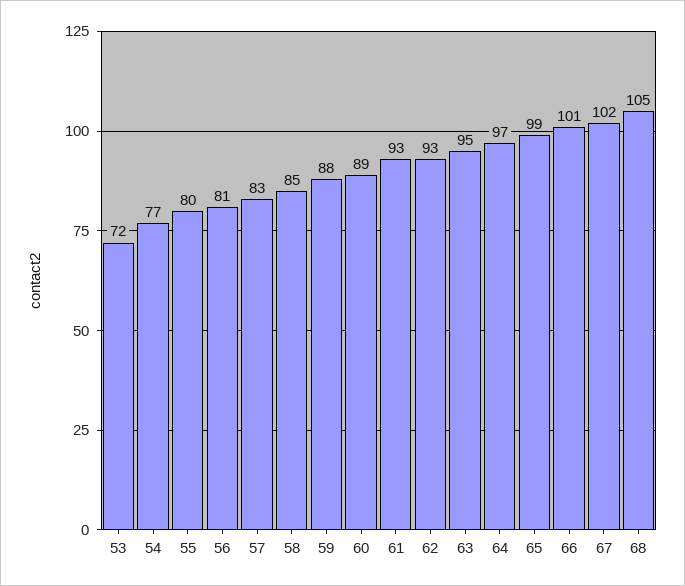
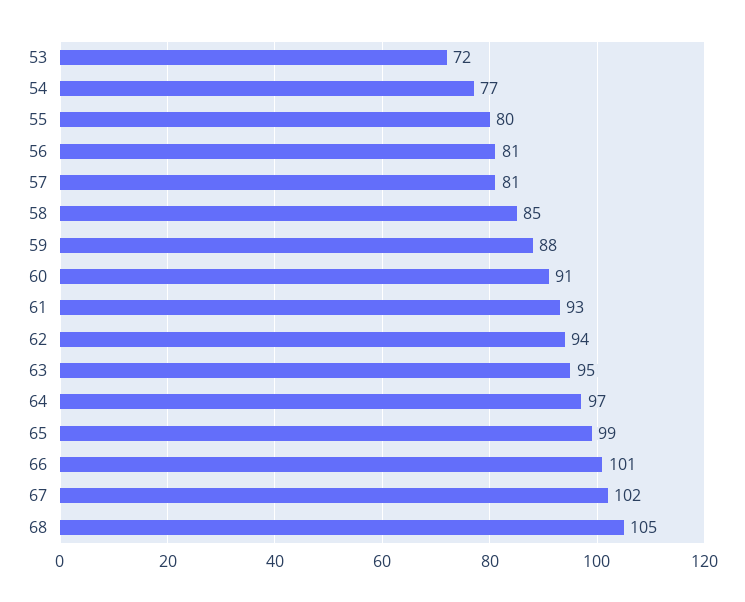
57: 83 -> 81
60: 89 -> 91
62: 93 -> 94

